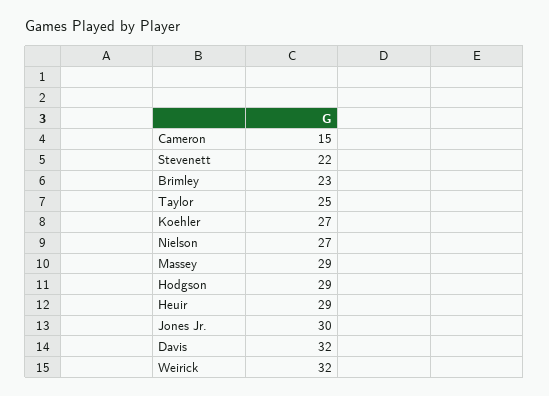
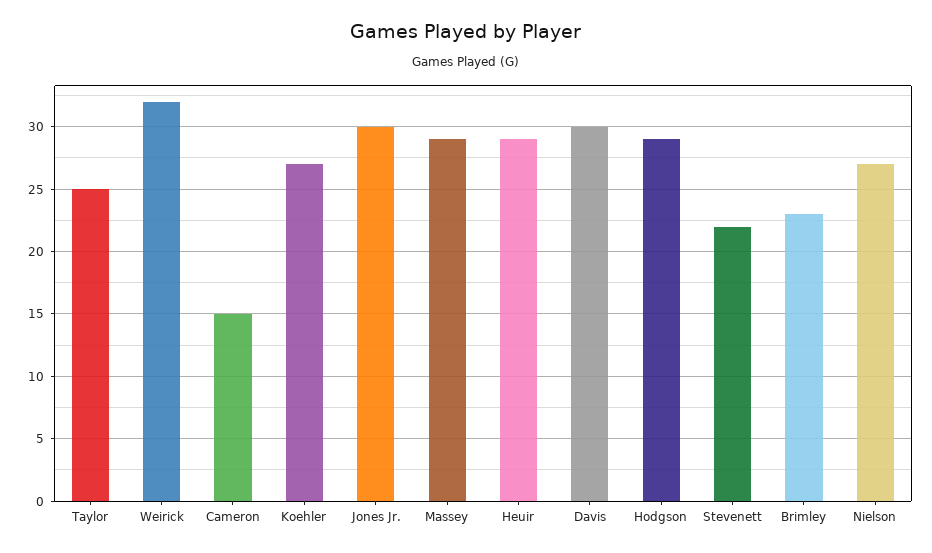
Davis: 32 -> 30

